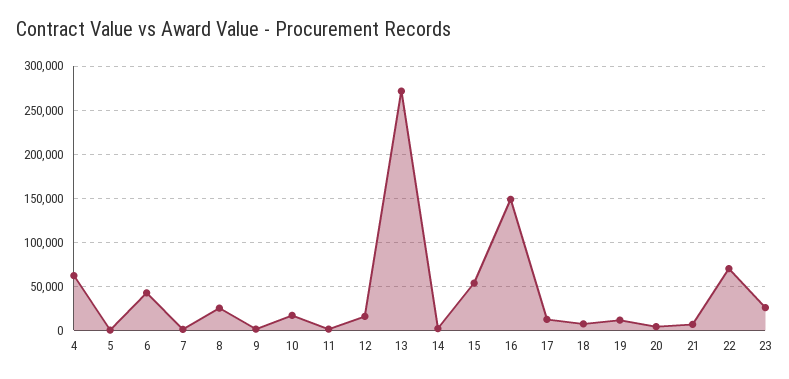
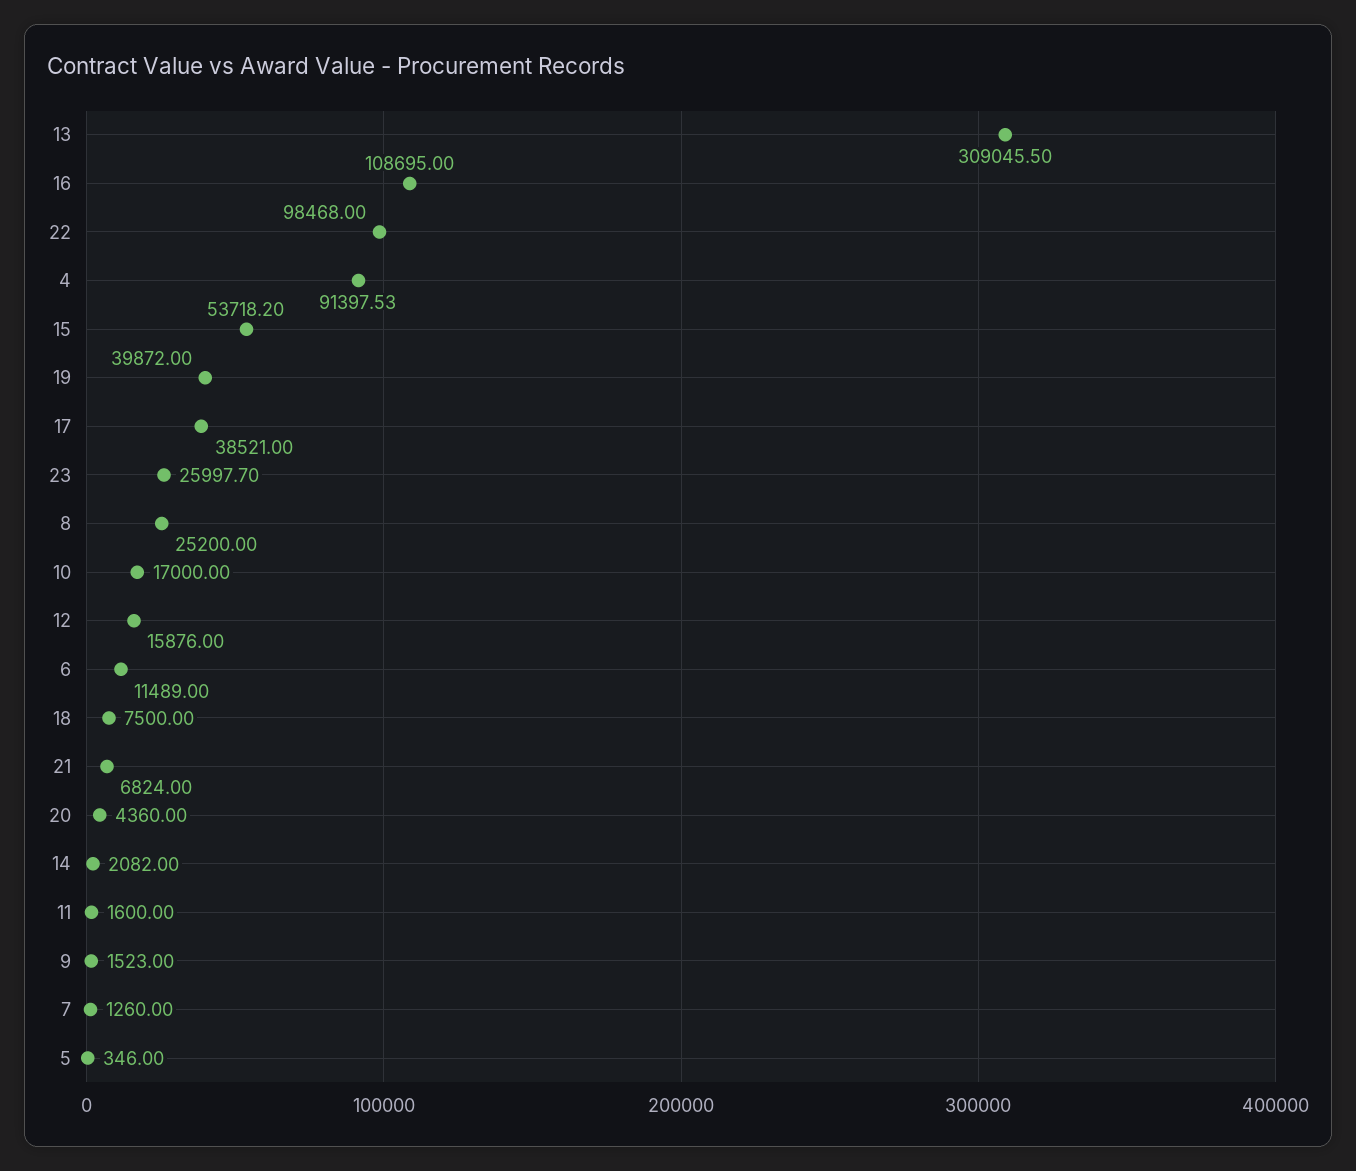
4: 60000 -> 91397.53
6: 40000 -> 11489
13: 270000 -> 309045.5
16: 150000 -> 108695
17: 10000 -> 38521
19: 10000 -> 39872
22: 70000 -> 98468

